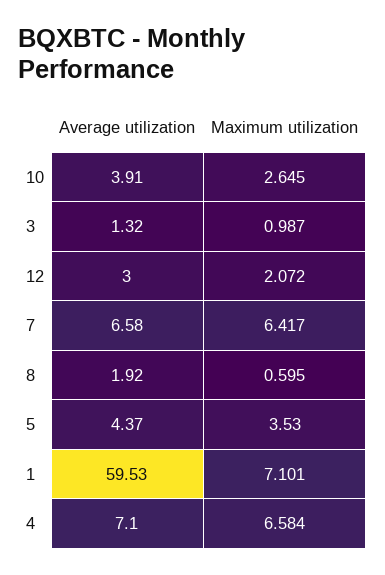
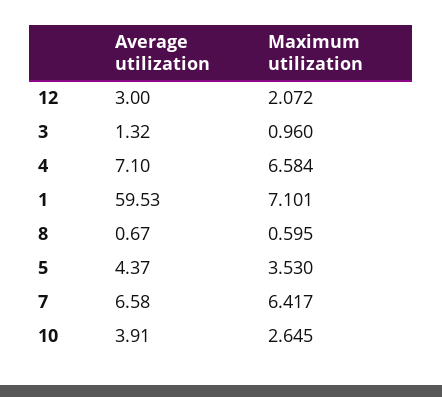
Maximum utilization, 3: 0.987 -> 0.96
Average utilization, 8: 1.92 -> 0.67

